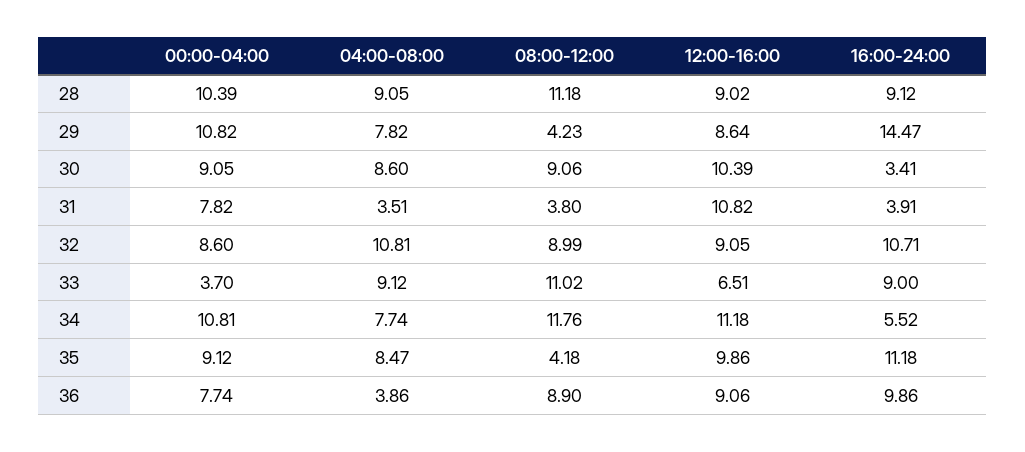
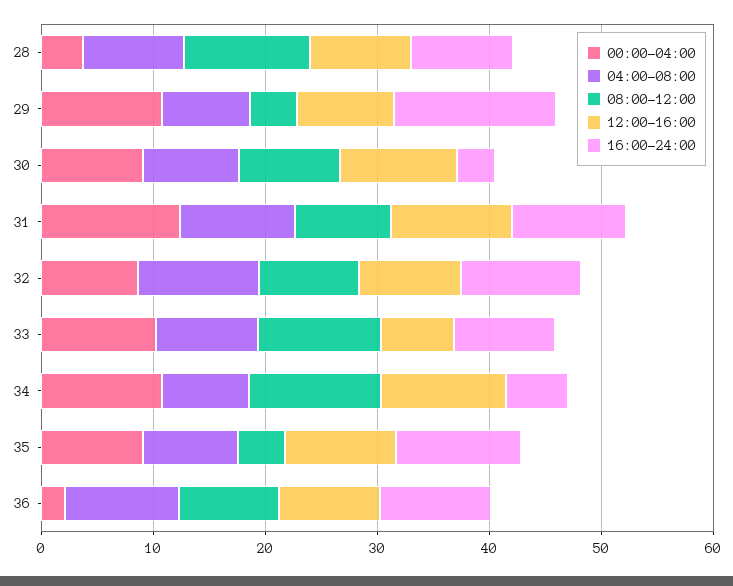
00:00-04:00, 28: 10.39 -> 4
00:00-04:00, 31: 7.82 -> 12
04:00-08:00, 31: 3.51 -> 10
08:00-12:00, 31: 3.8 -> 8
16:00-24:00, 31: 3.91 -> 10
00:00-04:00, 33: 3.7 -> 10
00:00-04:00, 36: 7.74 -> 2
04:00-08:00, 36: 3.86 -> 10

